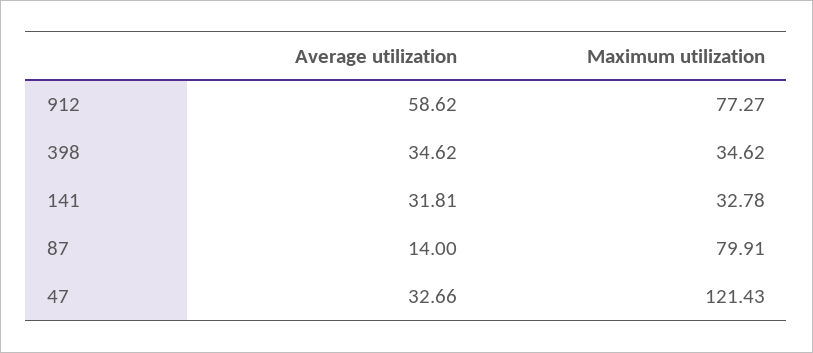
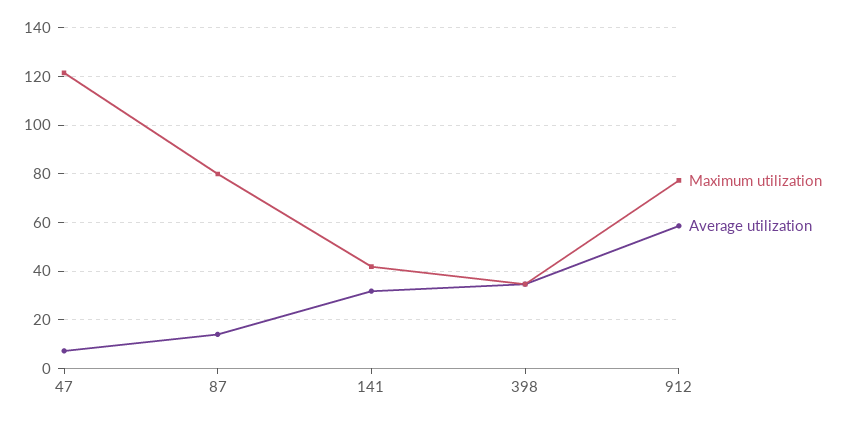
Maximum utilization, 141: 32.78 -> 42.5
Average utilization, 47: 32.66 -> 7.5

